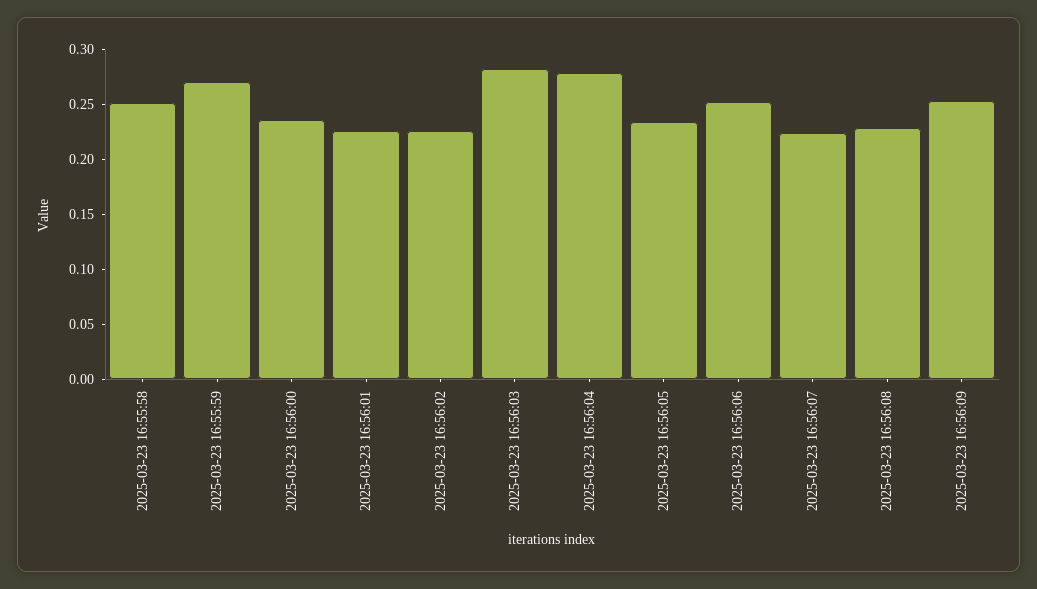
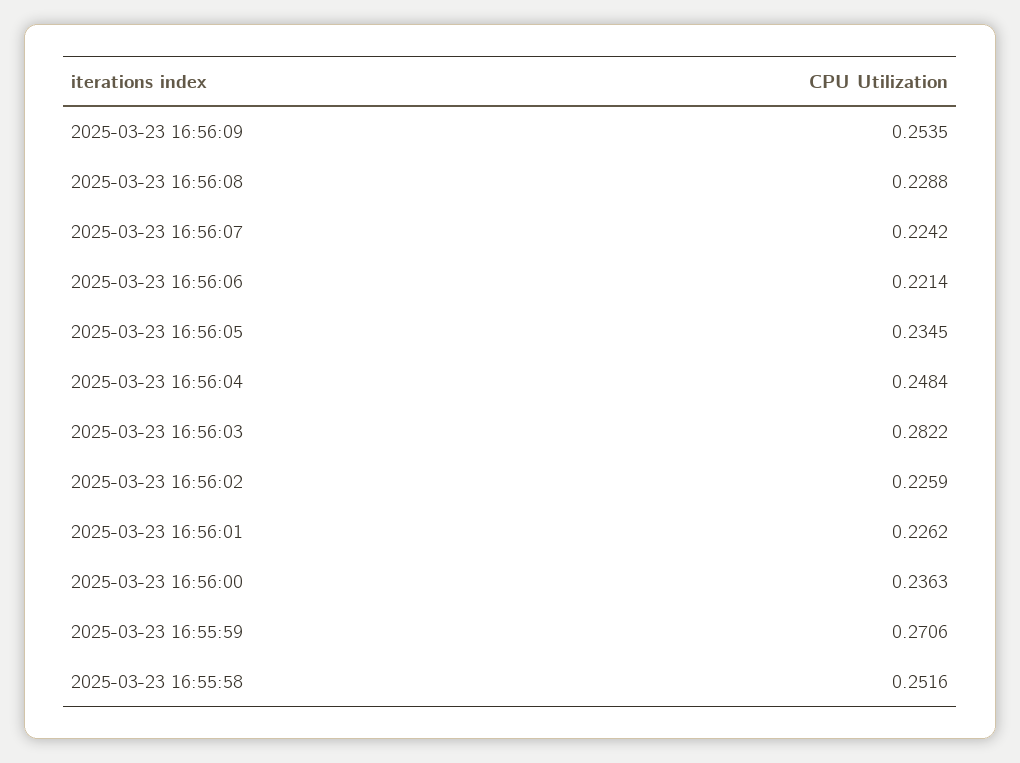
2025-03-23 16:56:04: 0.28 -> 0.2484
2025-03-23 16:56:06: 0.25 -> 0.2214

